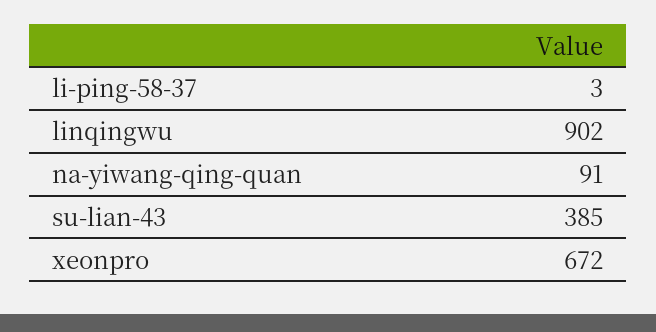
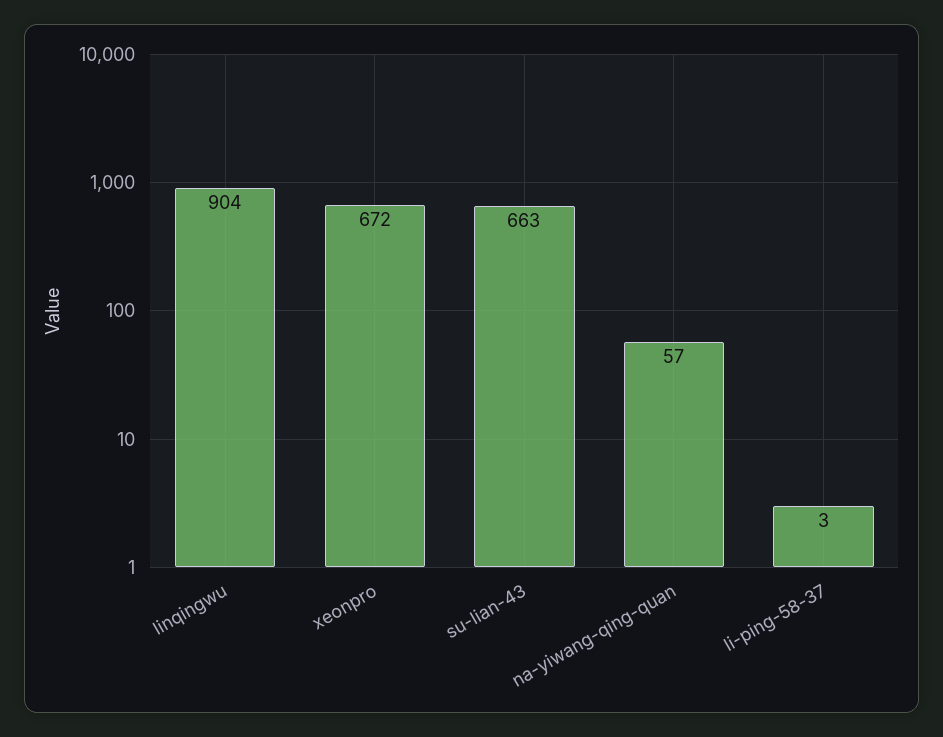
linqingwu: 902 -> 904
na-yiwang-qing-quan: 91 -> 57
su-lian-43: 385 -> 663

